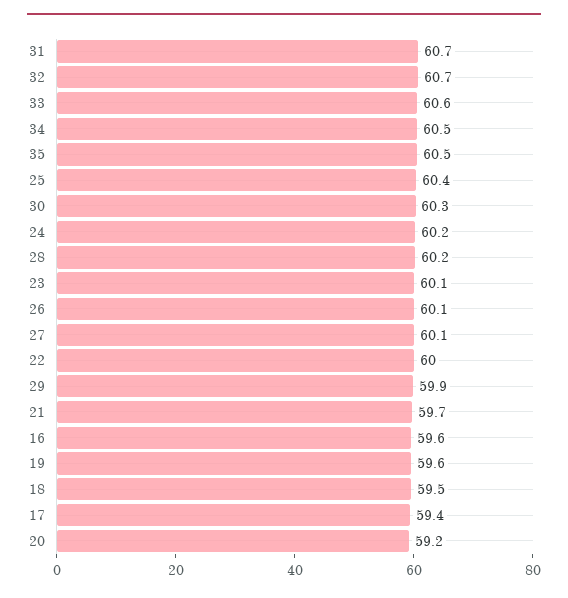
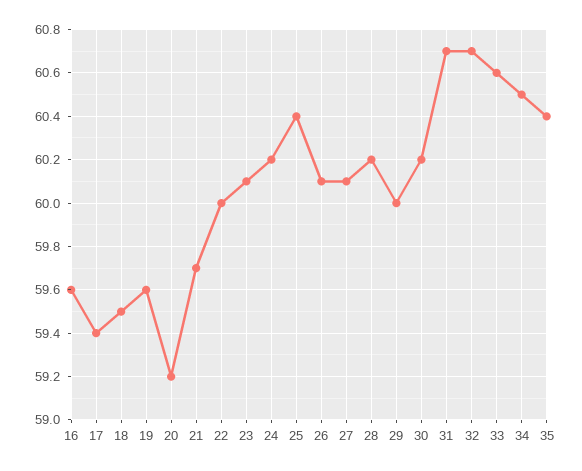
35: 60.5 -> 60.4
30: 60.3 -> 60.2
29: 59.9 -> 60

